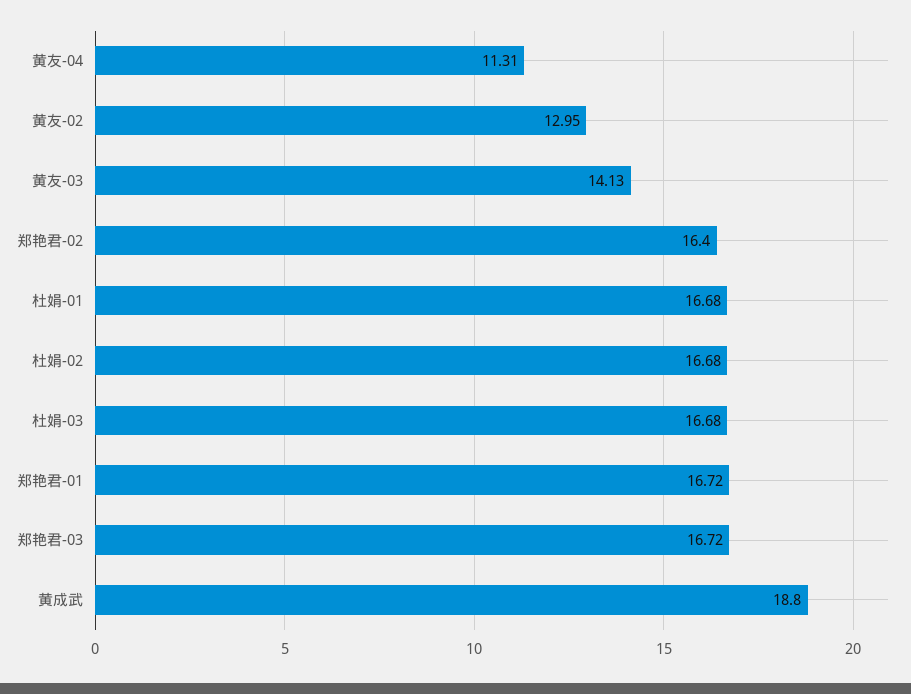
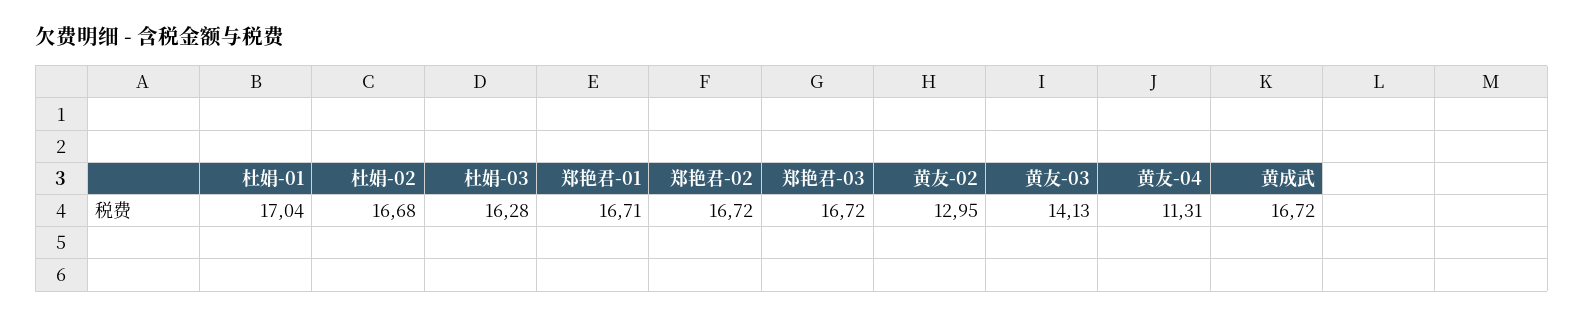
郑艳君-02: 16.4 -> 16.72
杜娟-01: 16.68 -> 17.04
杜娟-03: 16.68 -> 16.28
郑艳君-01: 16.72 -> 16.71
黄成武: 18.8 -> 16.72

